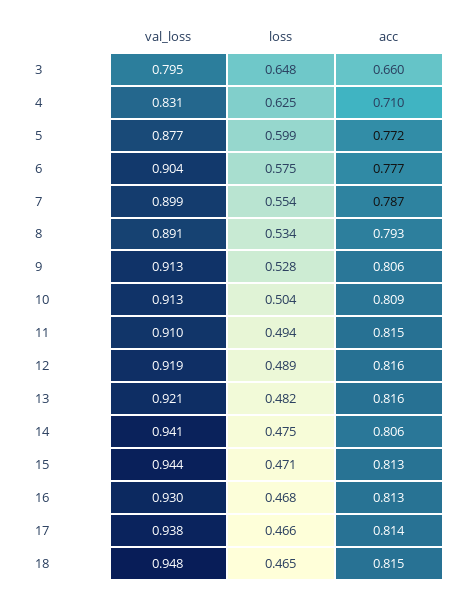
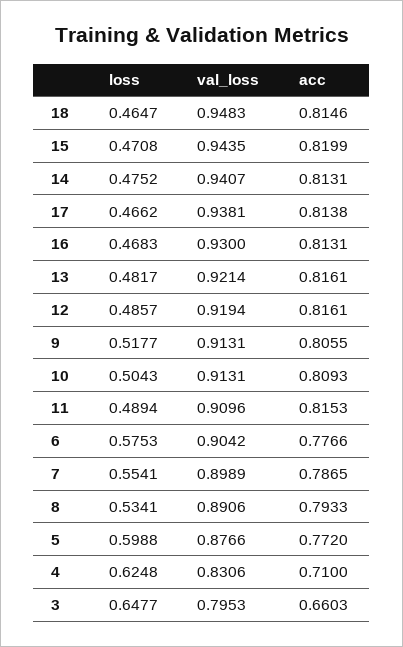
loss, 9: 0.528 -> 0.5177
loss, 11: 0.494 -> 0.4894
loss, 12: 0.489 -> 0.4857
acc, 14: 0.806 -> 0.8131
acc, 15: 0.813 -> 0.8199

